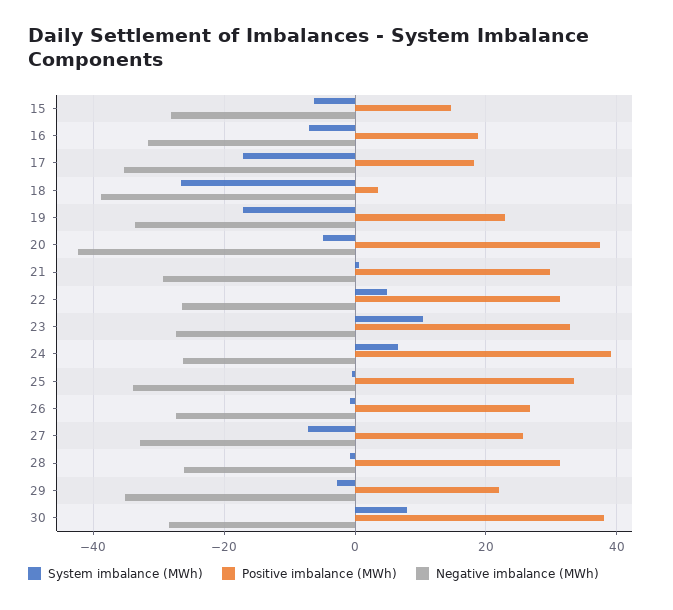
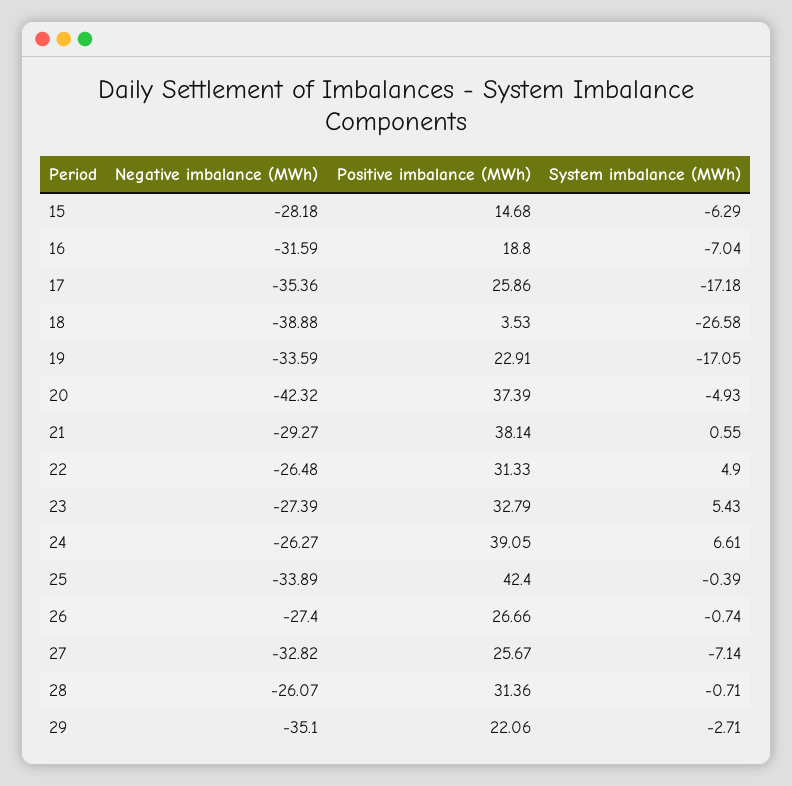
Positive imbalance (MWh), 17: 18 -> 25.86
Positive imbalance (MWh), 21: 30 -> 38.14
System imbalance (MWh), 23: 10 -> 5.43
Positive imbalance (MWh), 25: 34 -> 42.4
System imbalance (MWh), 30: 8 -> none
Positive imbalance (MWh), 30: 38 -> none
Negative imbalance (MWh), 30: -28 -> none

